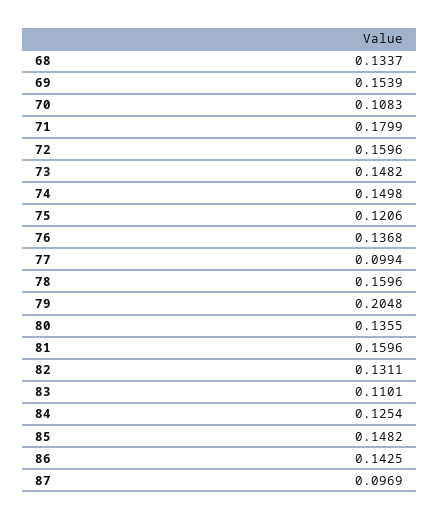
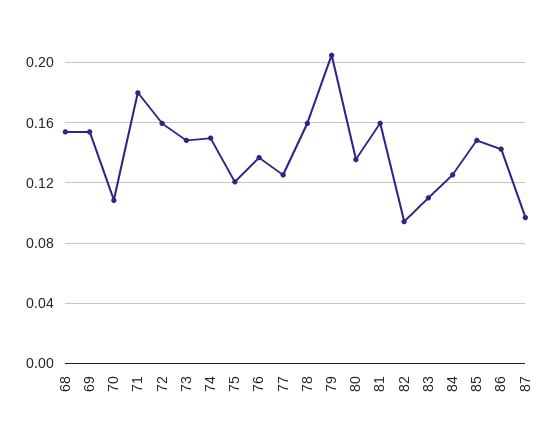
68: 0.1337 -> 0.155
77: 0.0994 -> 0.125
82: 0.1311 -> 0.095

